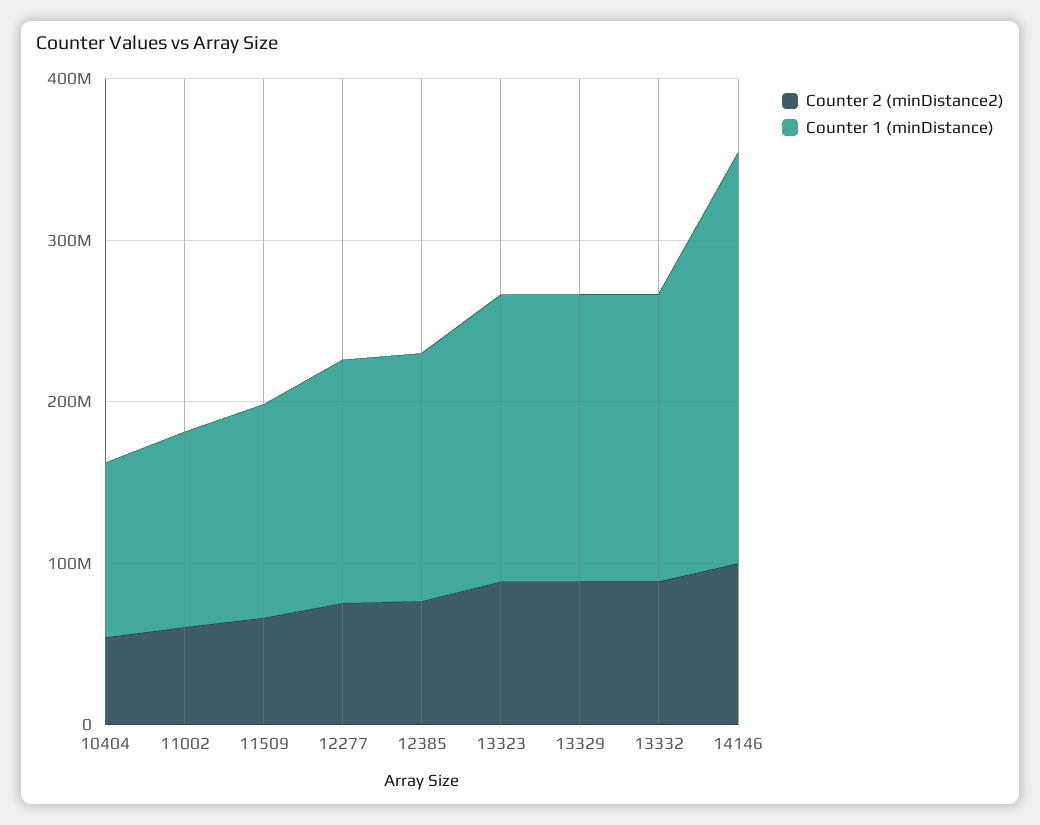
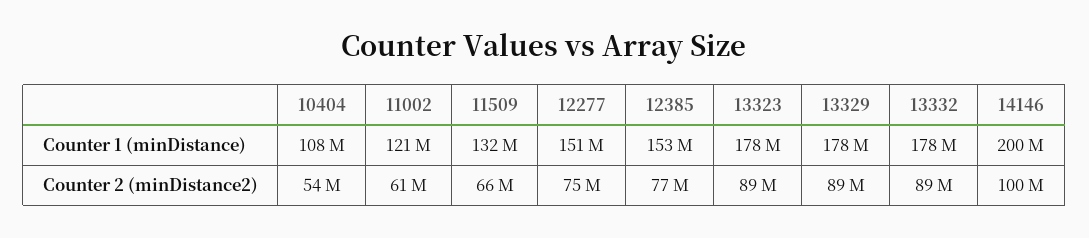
Counter 1 (minDistance), 14146: 260000000 -> 200000000

